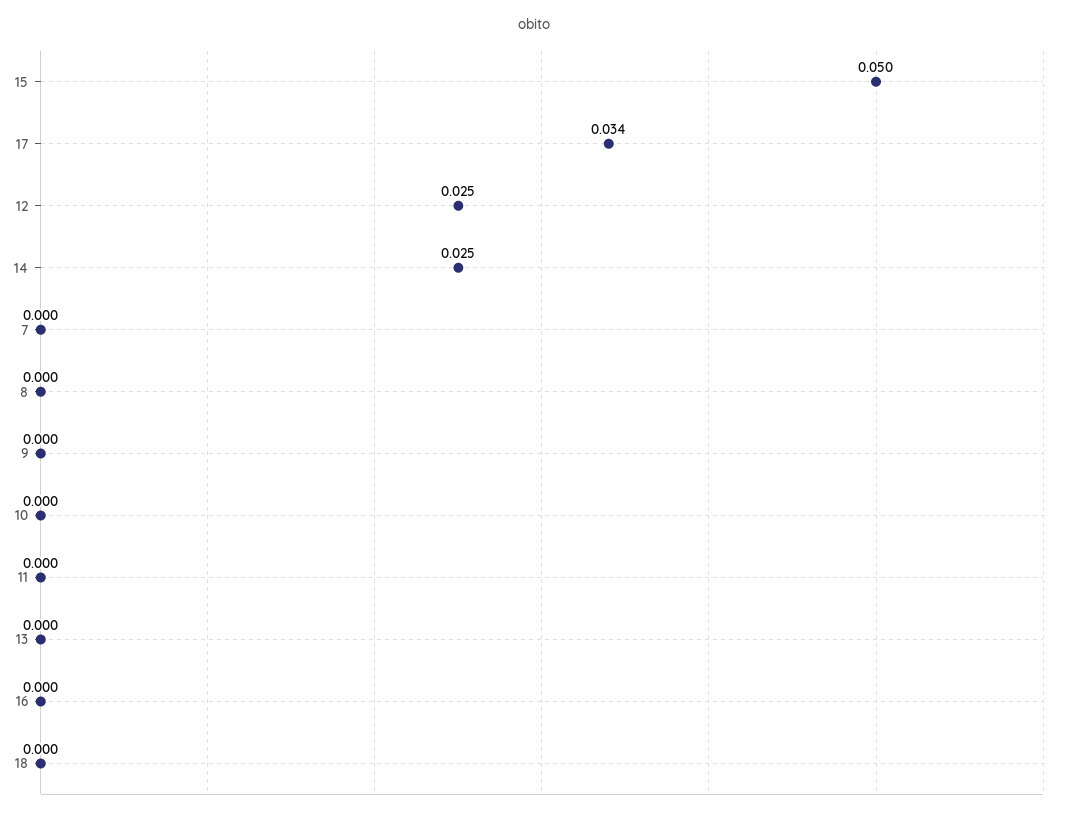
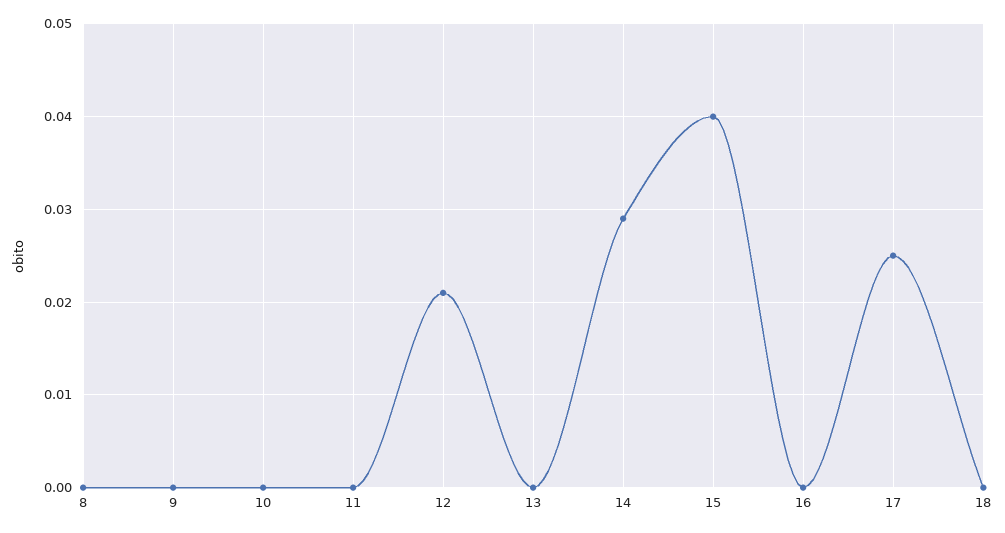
15: 0.05 -> 0.04
17: 0.034 -> 0.025
12: 0.025 -> 0.021
14: 0.025 -> 0.029
7: 0 -> none

